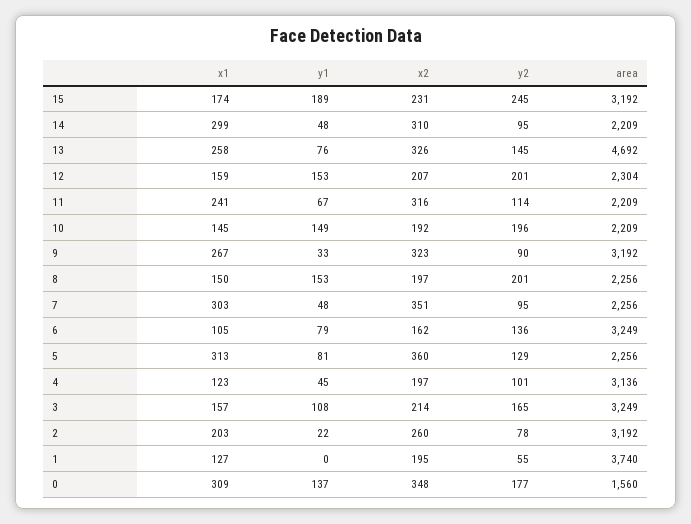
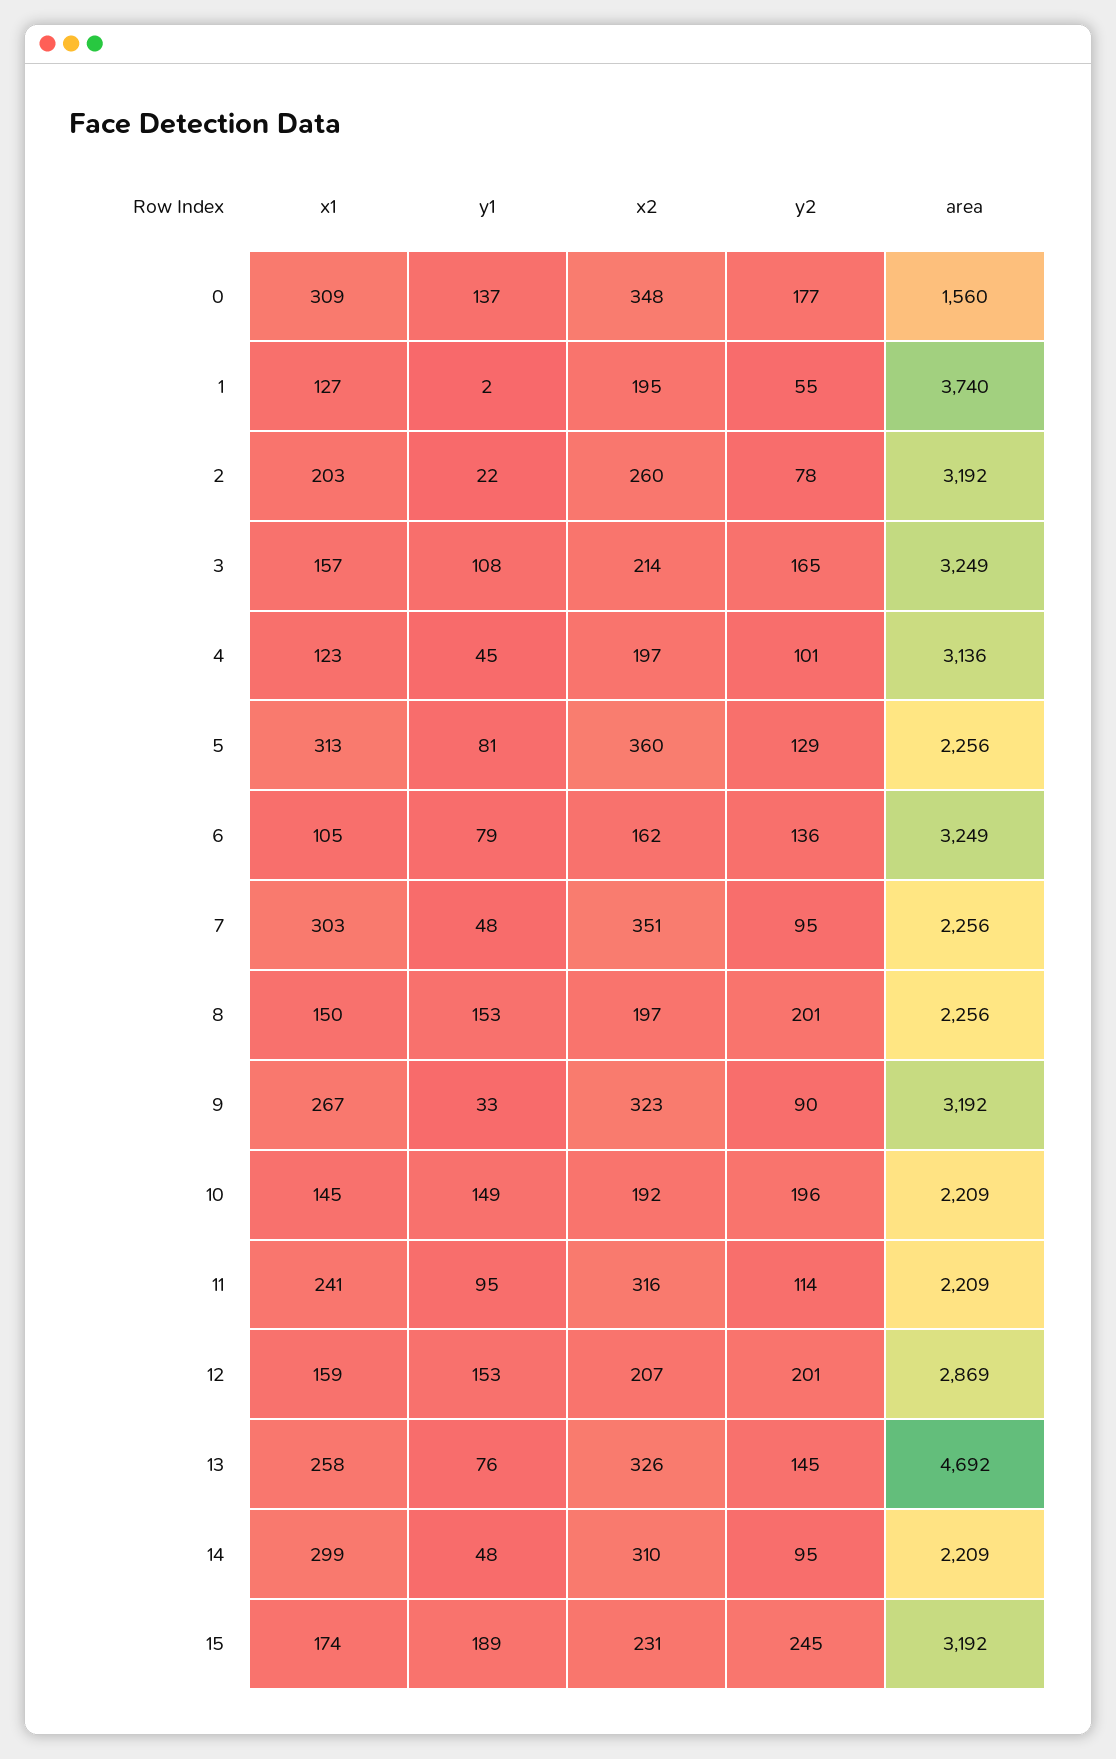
area, 12: 2304 -> 2869
y1, 11: 67 -> 95
y1, 1: 0 -> 2

